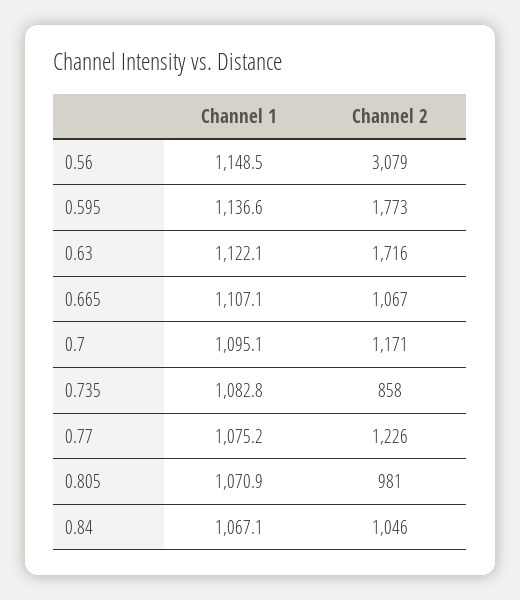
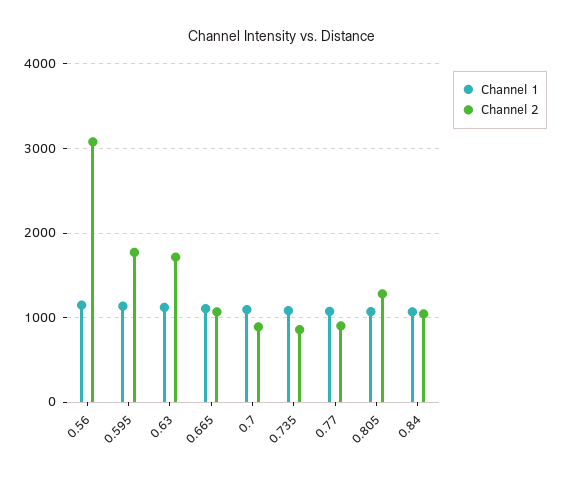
Channel 2, 0.7: 1171 -> 900
Channel 2, 0.77: 1226 -> 900
Channel 2, 0.805: 981 -> 1300

